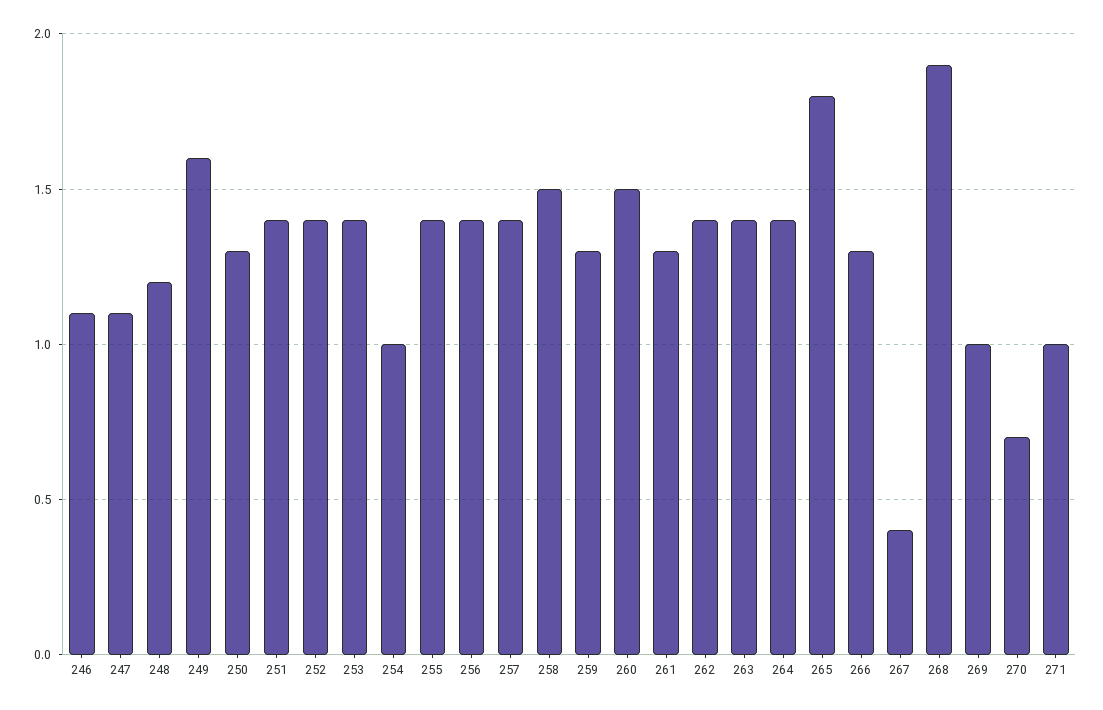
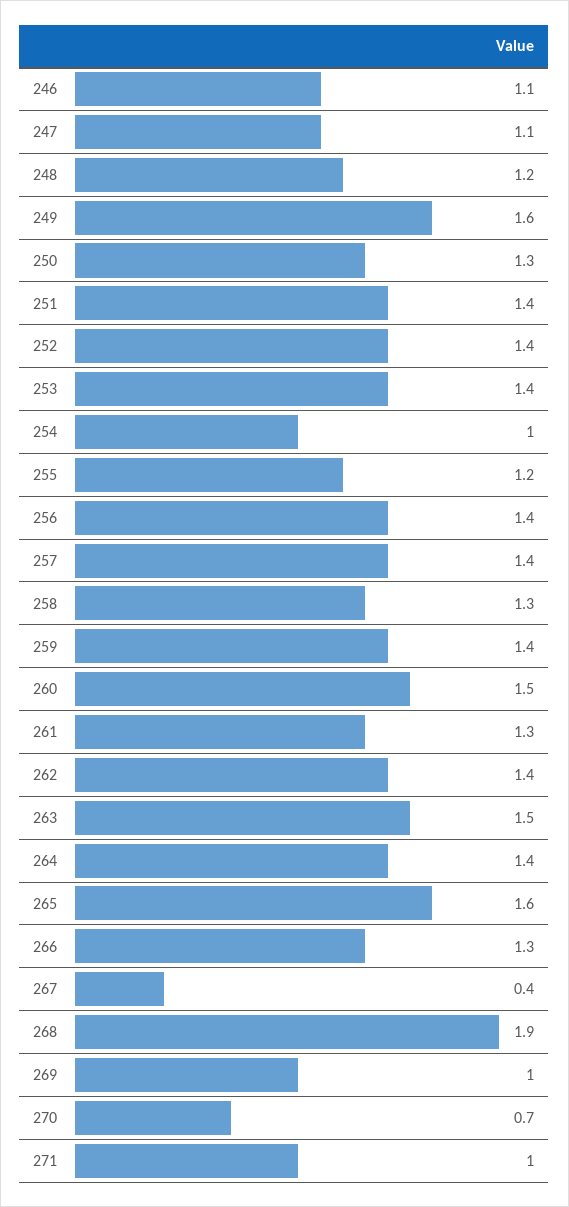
255: 1.4 -> 1.2
258: 1.5 -> 1.3
259: 1.3 -> 1.4
263: 1.4 -> 1.5
265: 1.8 -> 1.6

